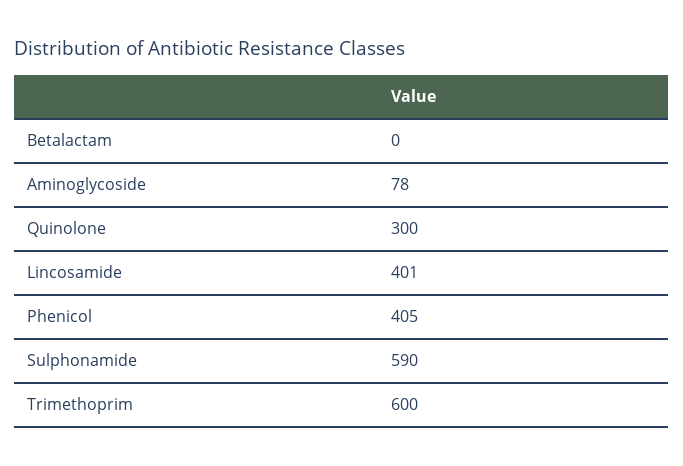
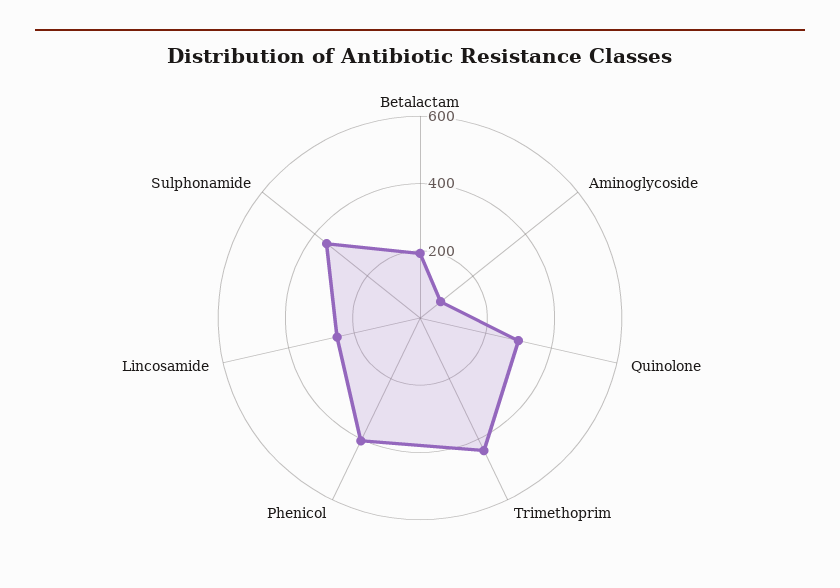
Betalactam: 0 -> 200
Lincosamide: 401 -> 250
Sulphonamide: 590 -> 350
Trimethoprim: 600 -> 450

